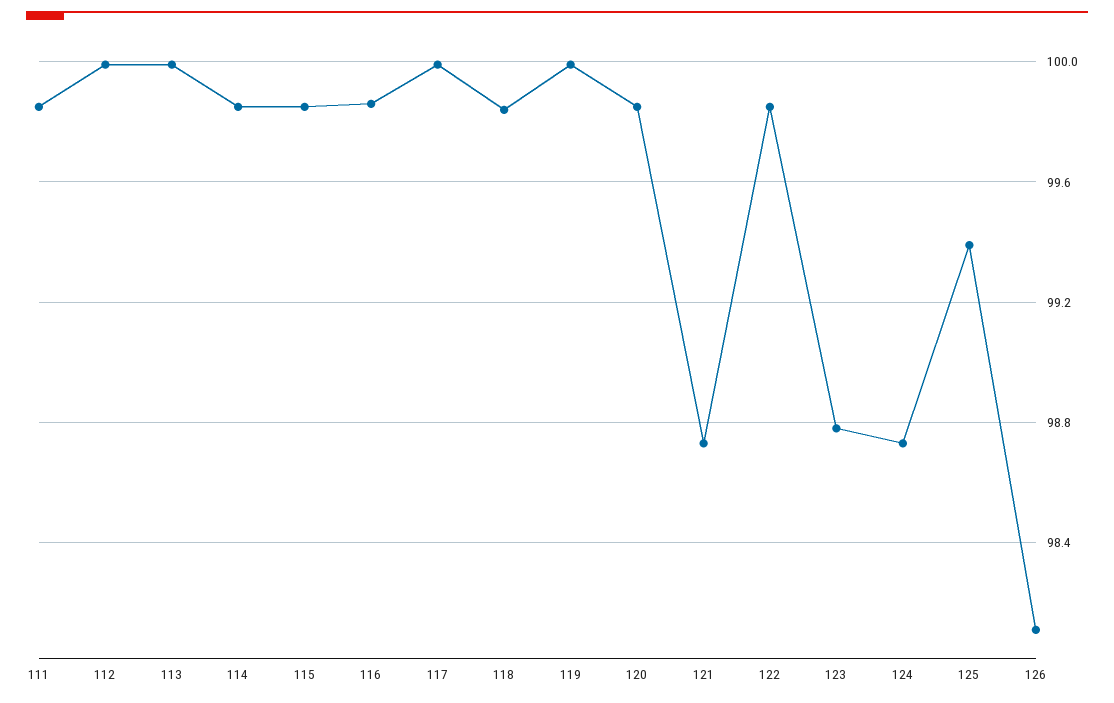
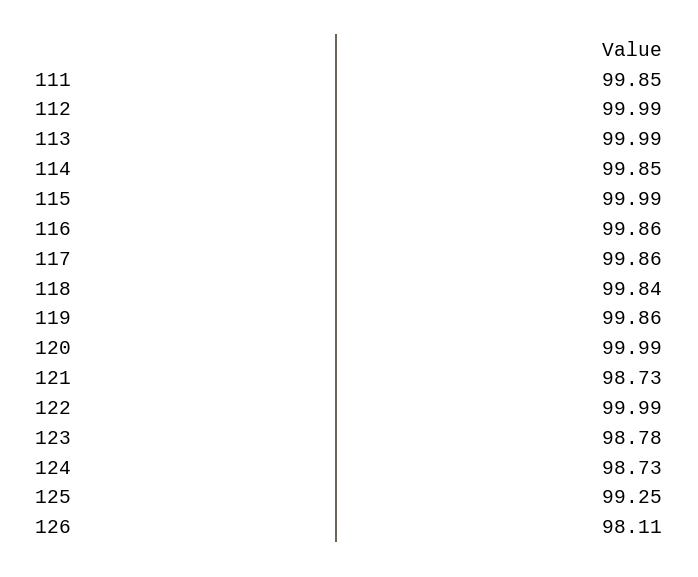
115: 99.85 -> 99.99
117: 100 -> 99.86
119: 100 -> 99.86
120: 99.85 -> 99.99
122: 99.85 -> 99.99
125: 99.4 -> 99.25

